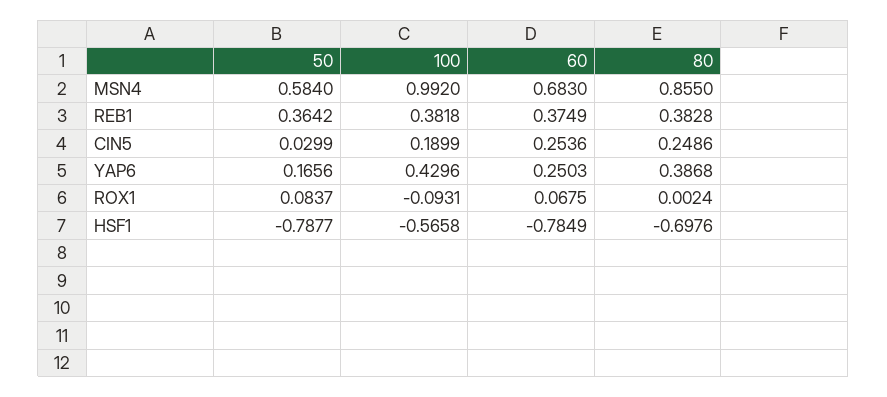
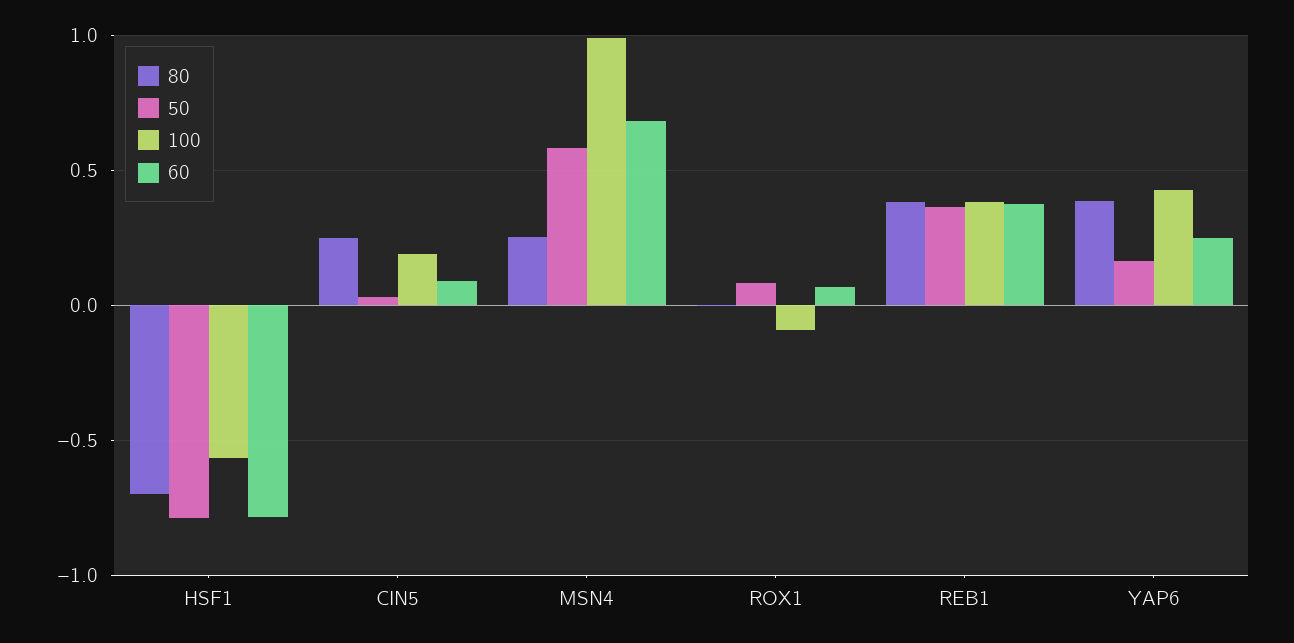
80, MSN4: 0.855 -> 0.25
60, CIN5: 0.2536 -> 0.1

